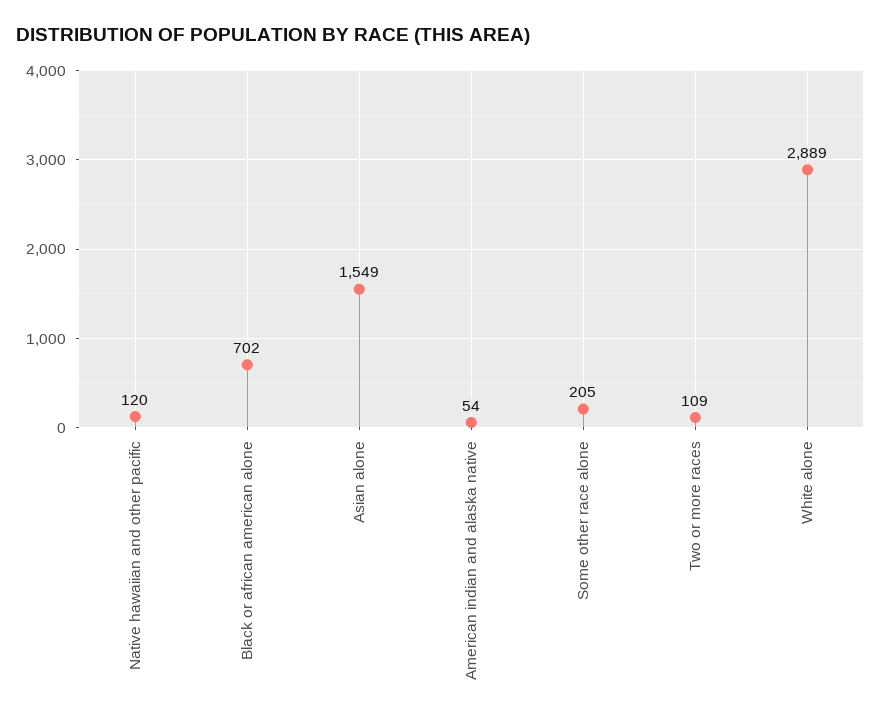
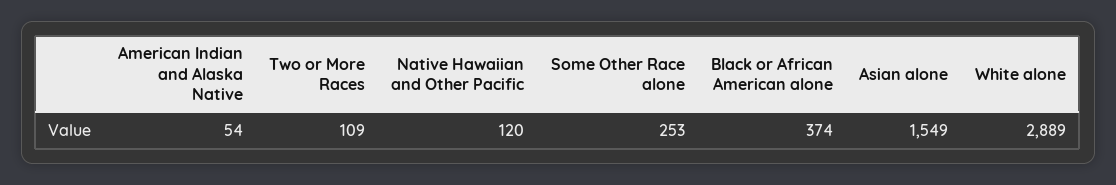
Black or african american alone: 702 -> 374
Some other race alone: 205 -> 253

